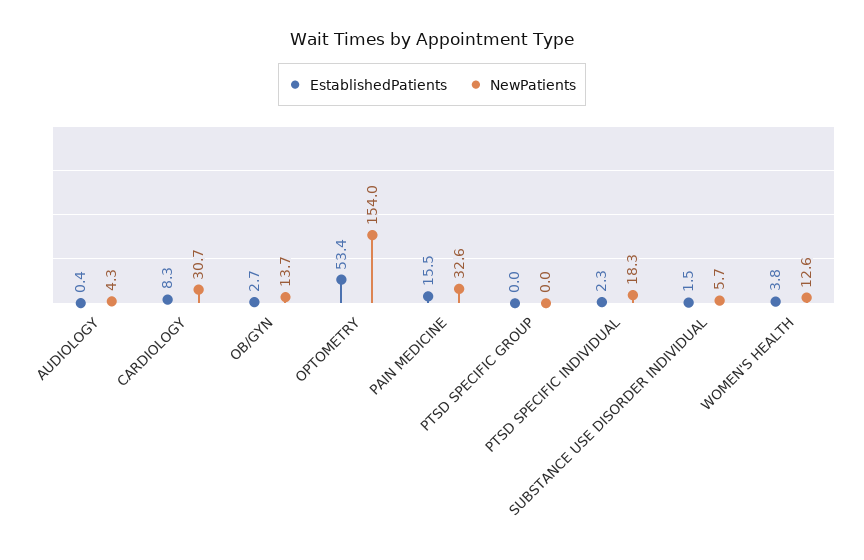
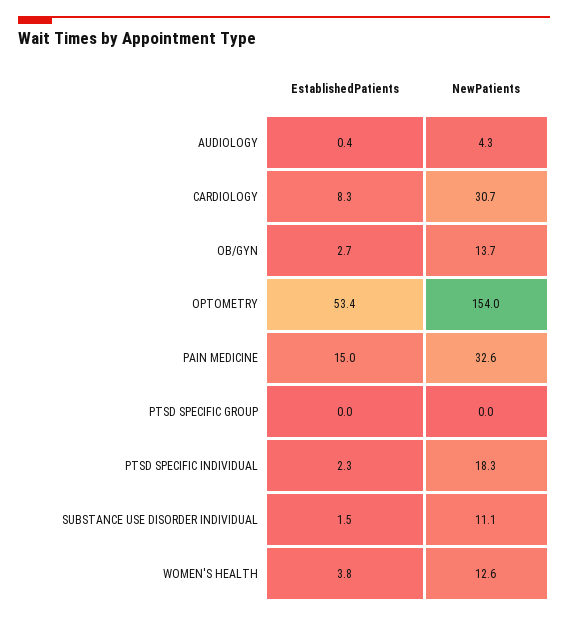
EstablishedPatients, PAIN MEDICINE: 15.5 -> 15
NewPatients, SUBSTANCE USE DISORDER INDIVIDUAL: 5.7 -> 11.1

